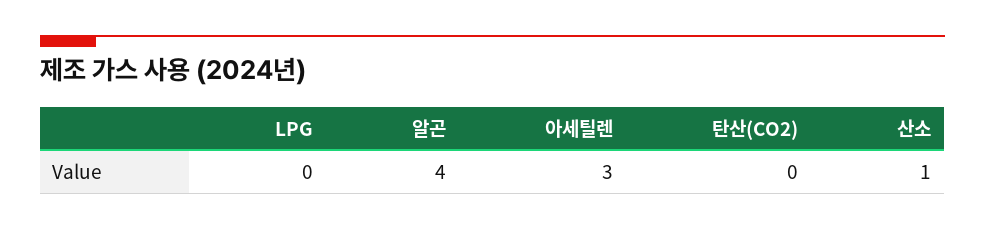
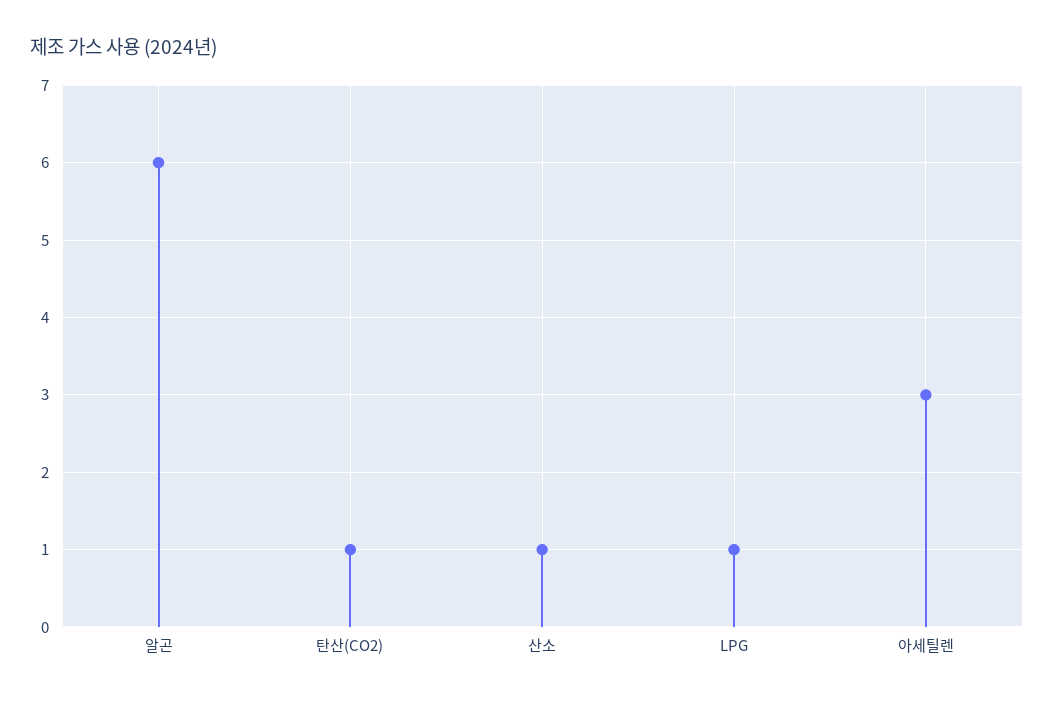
LPG: 0 -> 1
알곤: 4 -> 6
탄산(CO2): 0 -> 1

